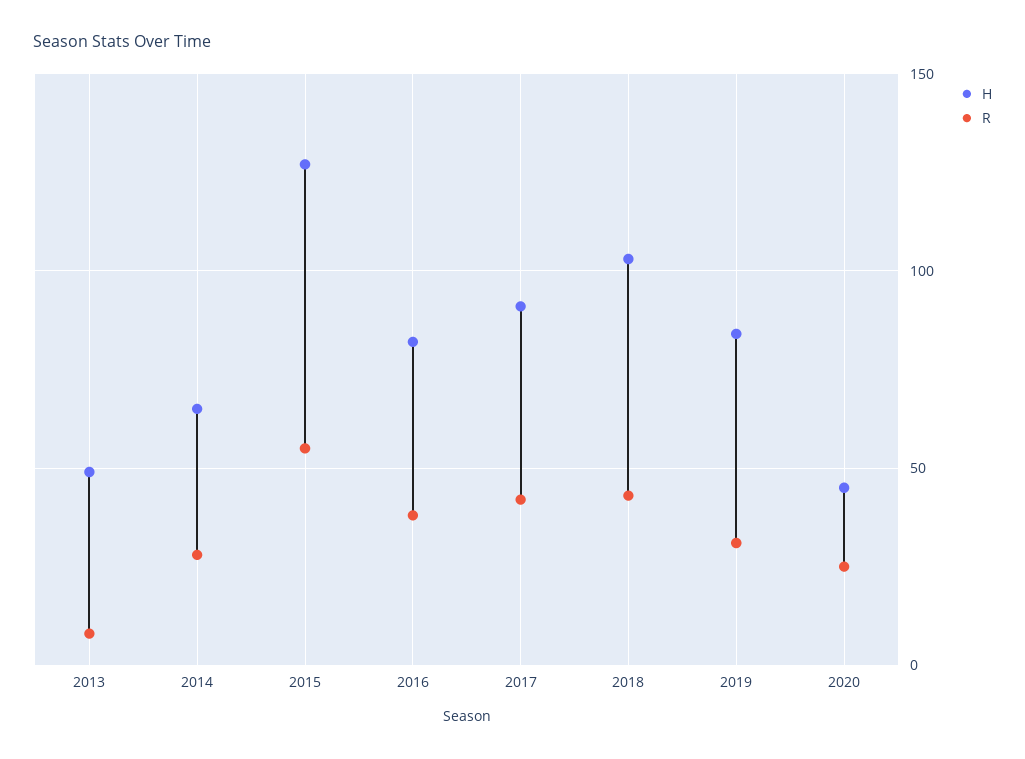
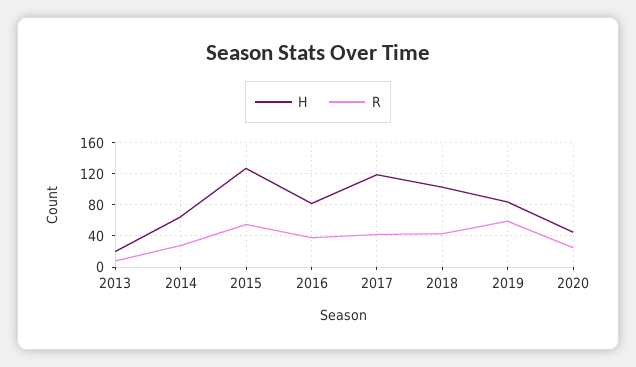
H, 2013: 50 -> 20
H, 2017: 90 -> 120
R, 2019: 30 -> 60

